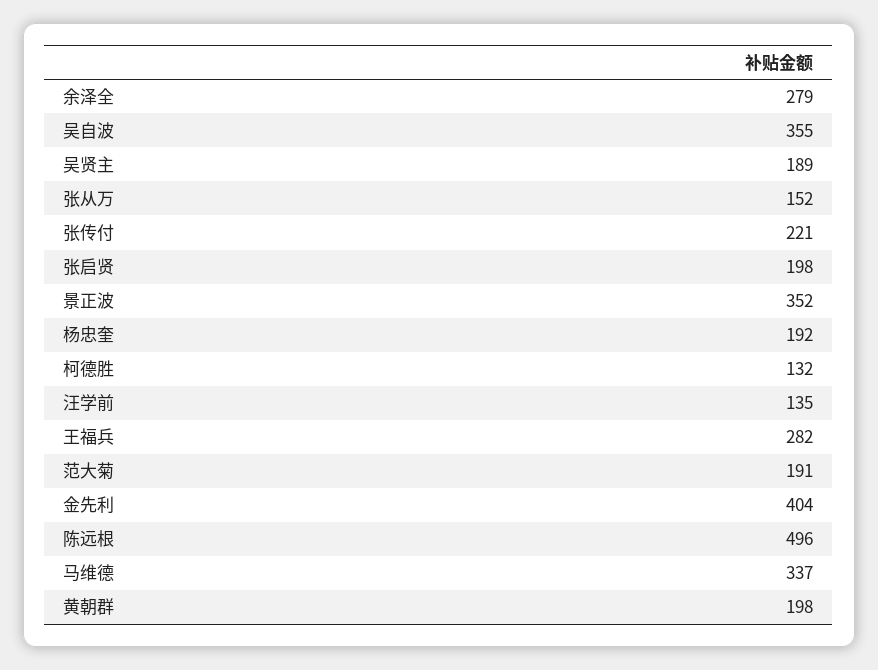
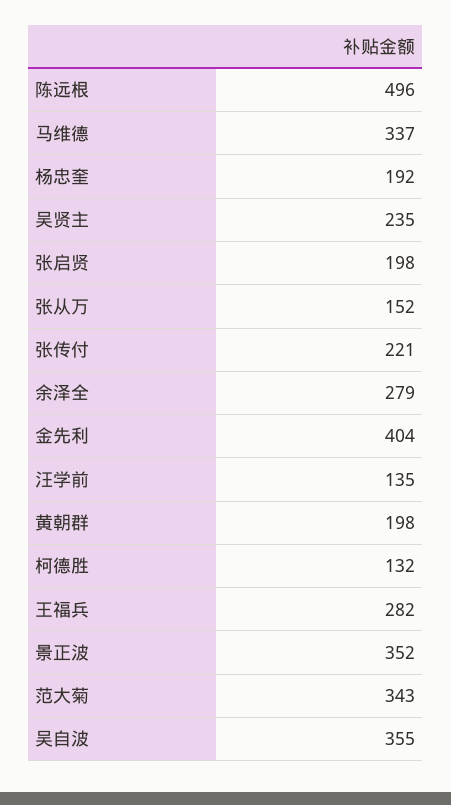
吴贤主: 189 -> 235
范大菊: 191 -> 343

